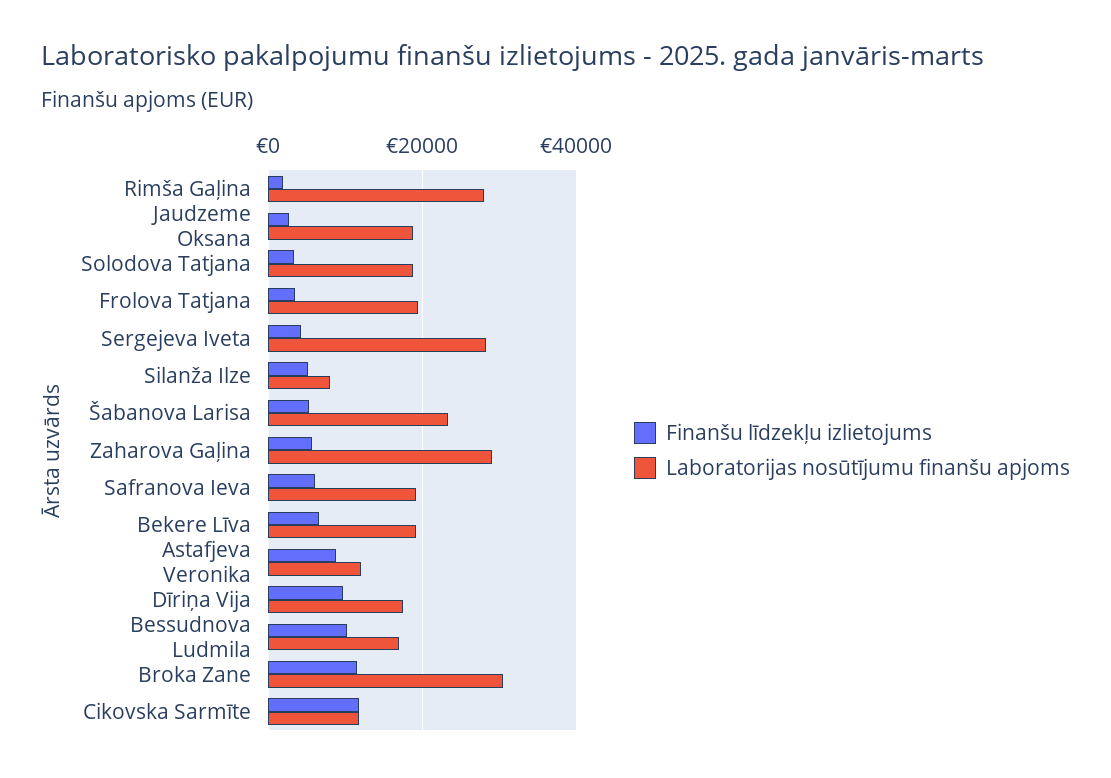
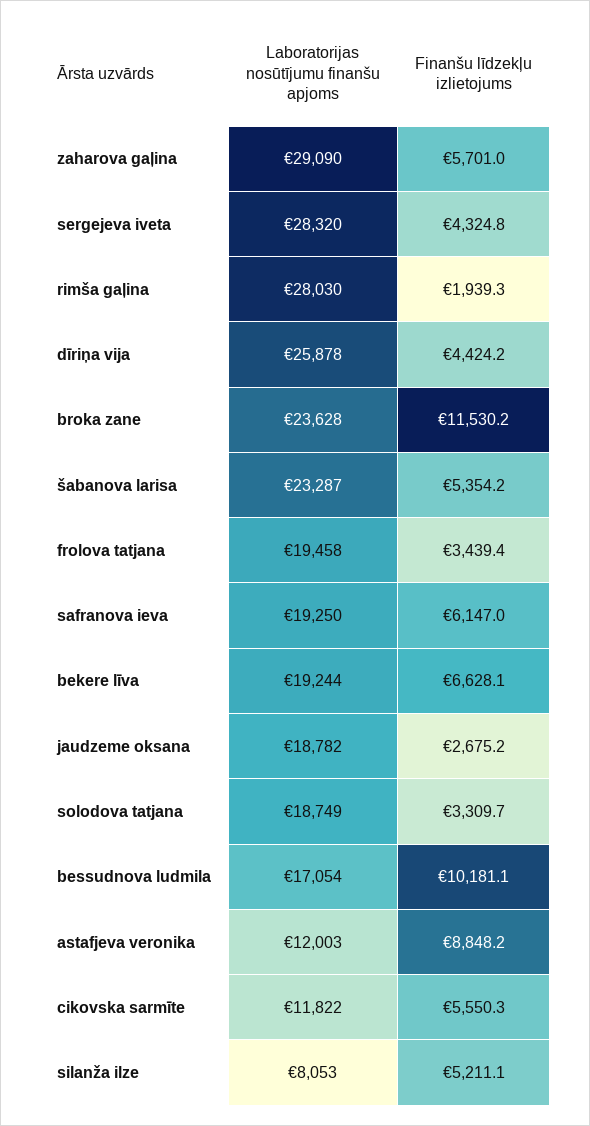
Finanšu līdzekļu izlietojums, Dīriņa Vija: 10000 -> 4424.2
Laboratorijas nosūtījumu finanšu apjoms, Dīriņa Vija: 18000 -> 25878
Laboratorijas nosūtījumu finanšu apjoms, Broka Zane: 30000 -> 23628
Finanšu līdzekļu izlietojums, Cikovska Sarmīte: 12000 -> 5550.3

